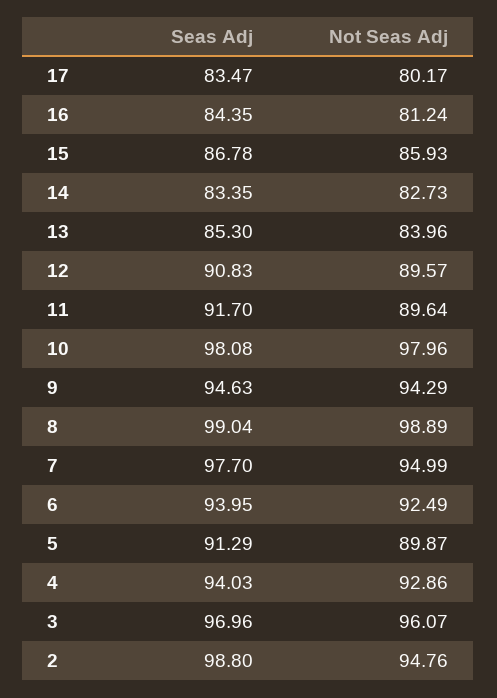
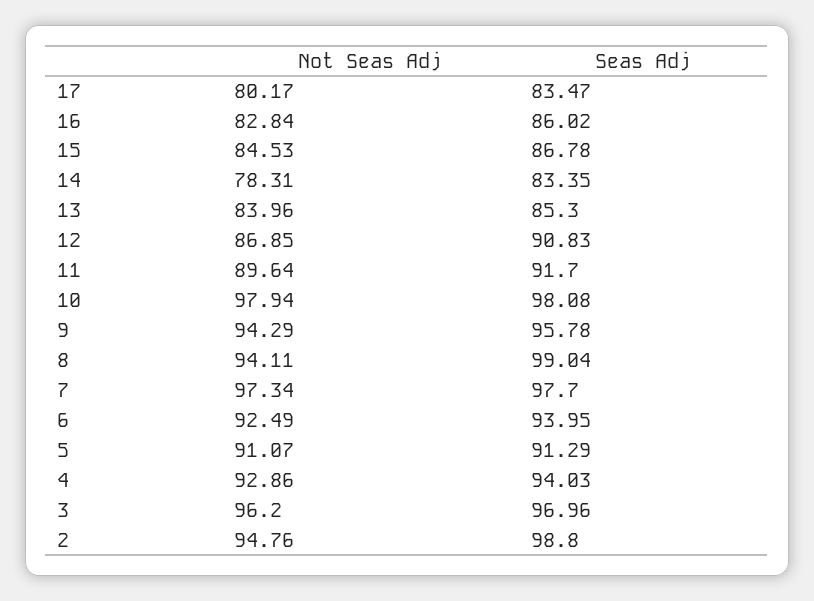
Seas Adj, 16: 84.35 -> 86.02
Not Seas Adj, 16: 81.24 -> 82.84
Not Seas Adj, 15: 85.93 -> 84.53
Not Seas Adj, 14: 82.73 -> 78.31
Not Seas Adj, 12: 89.57 -> 86.85
Not Seas Adj, 10: 97.96 -> 97.94
Seas Adj, 9: 94.63 -> 95.78
Not Seas Adj, 8: 98.89 -> 94.11
Not Seas Adj, 7: 94.99 -> 97.34
Not Seas Adj, 5: 89.87 -> 91.07
Not Seas Adj, 3: 96.07 -> 96.2

